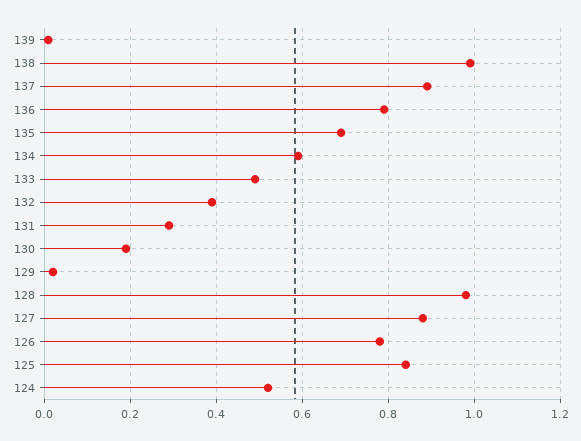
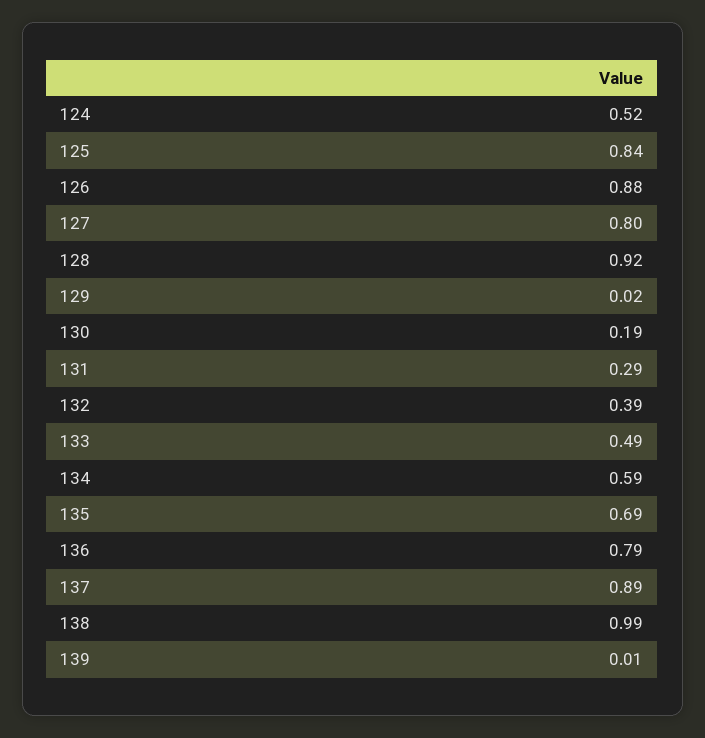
128: 0.98 -> 0.92
127: 0.88 -> 0.8
126: 0.78 -> 0.88

